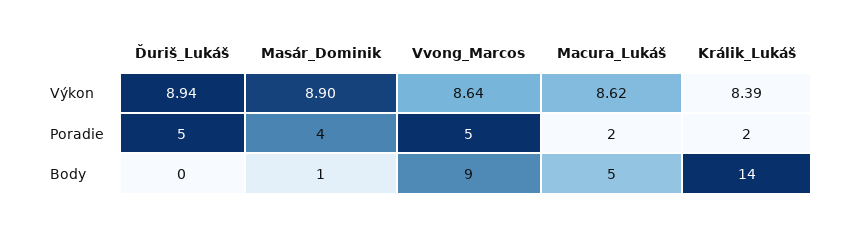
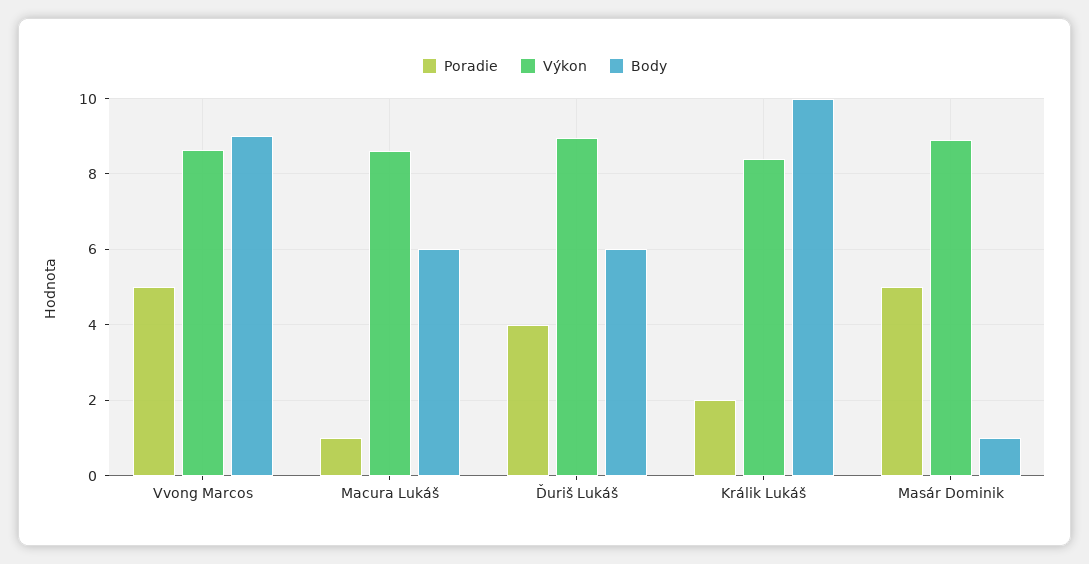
Poradie, Ďuriš_Lukáš: 5 -> 4
Poradie, Masár_Dominik: 4 -> 5
Poradie, Macura_Lukáš: 2 -> 1
Body, Ďuriš_Lukáš: 0 -> 6
Body, Macura_Lukáš: 5 -> 6
Body, Králik_Lukáš: 14 -> 10

